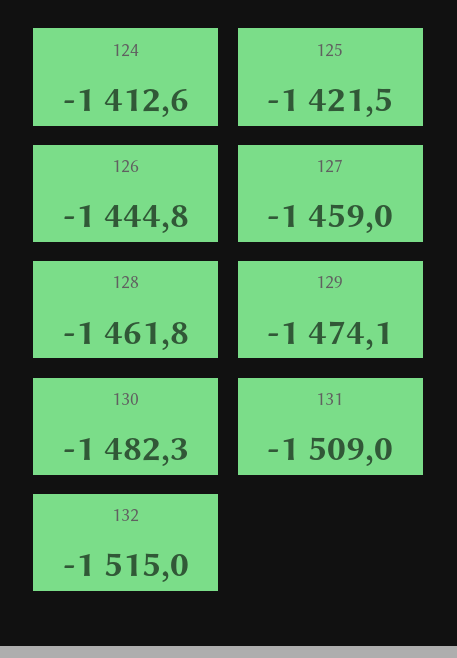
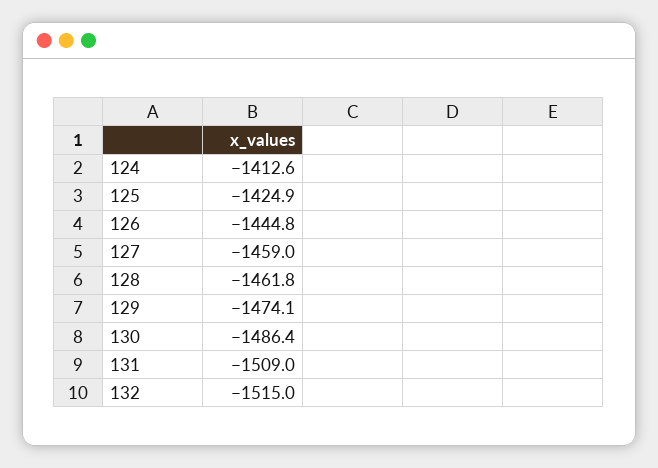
125: -1421.5 -> -1424.9
130: -1482.3 -> -1486.4

